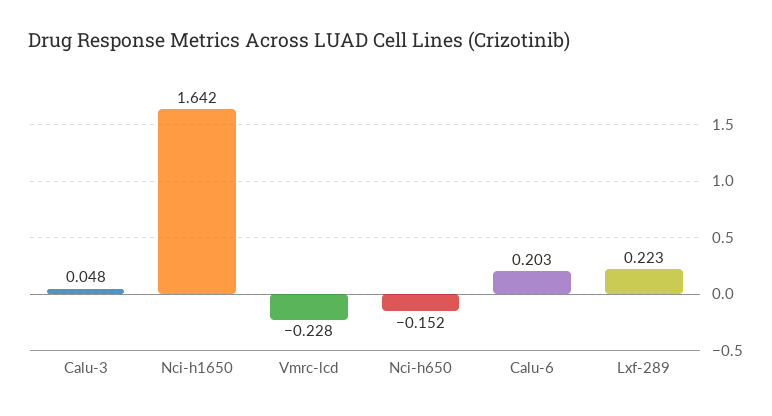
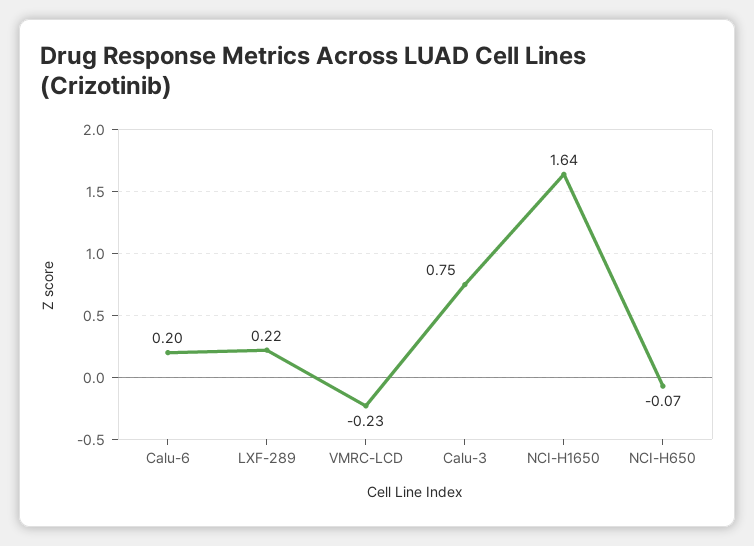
Calu-3: 0.048 -> 0.75
Nci-h650: -0.152 -> -0.07

